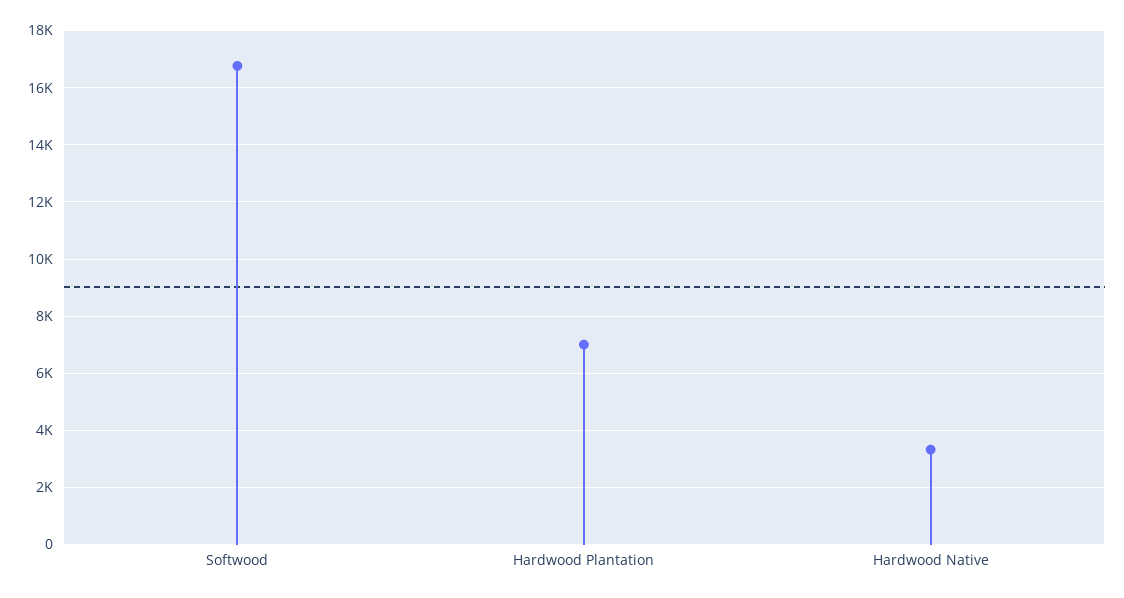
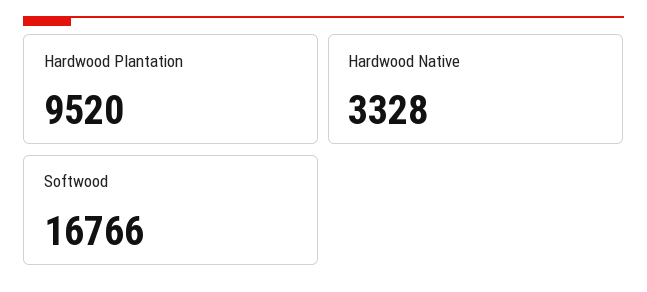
Hardwood Plantation: 7000 -> 9520

